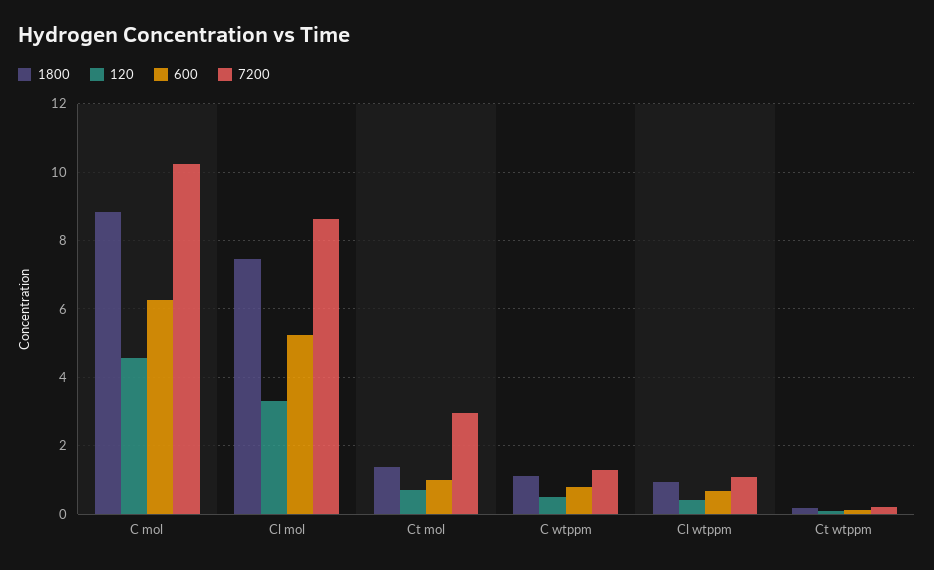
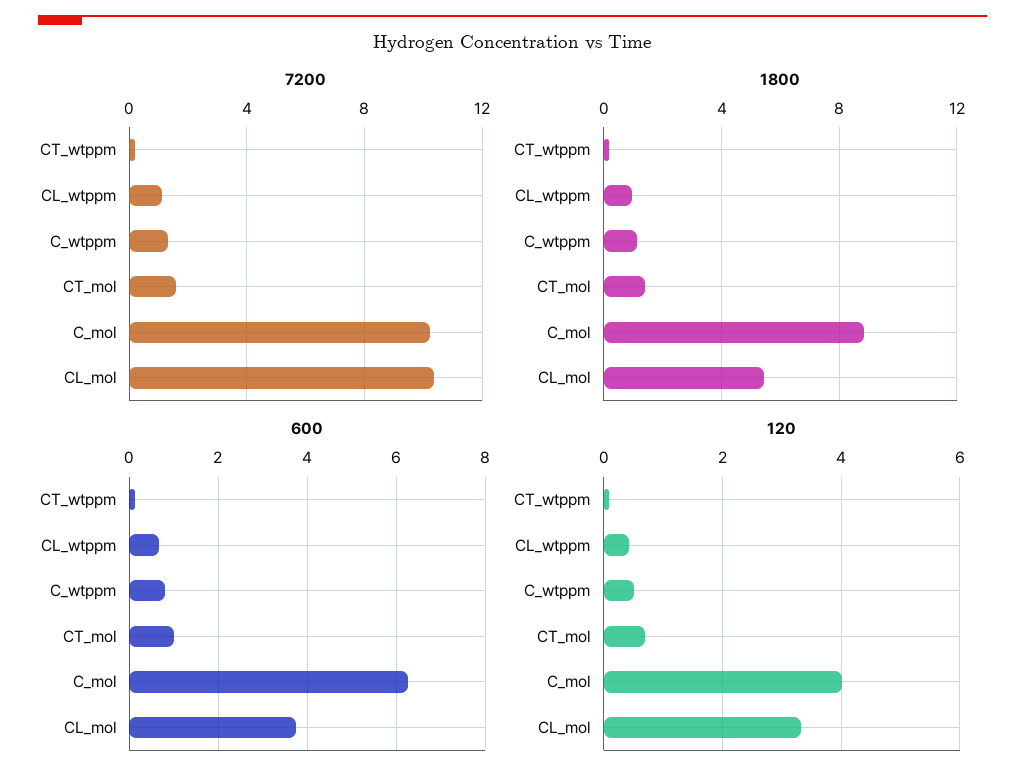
120, C mol: 4.6 -> 4
1800, Cl mol: 7.4 -> 5.5
600, Cl mol: 5.2 -> 3.8
7200, Cl mol: 8.6 -> 10.5
7200, Ct mol: 3 -> 1.5

